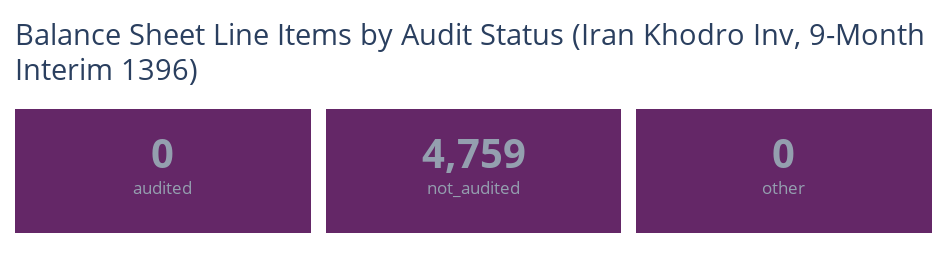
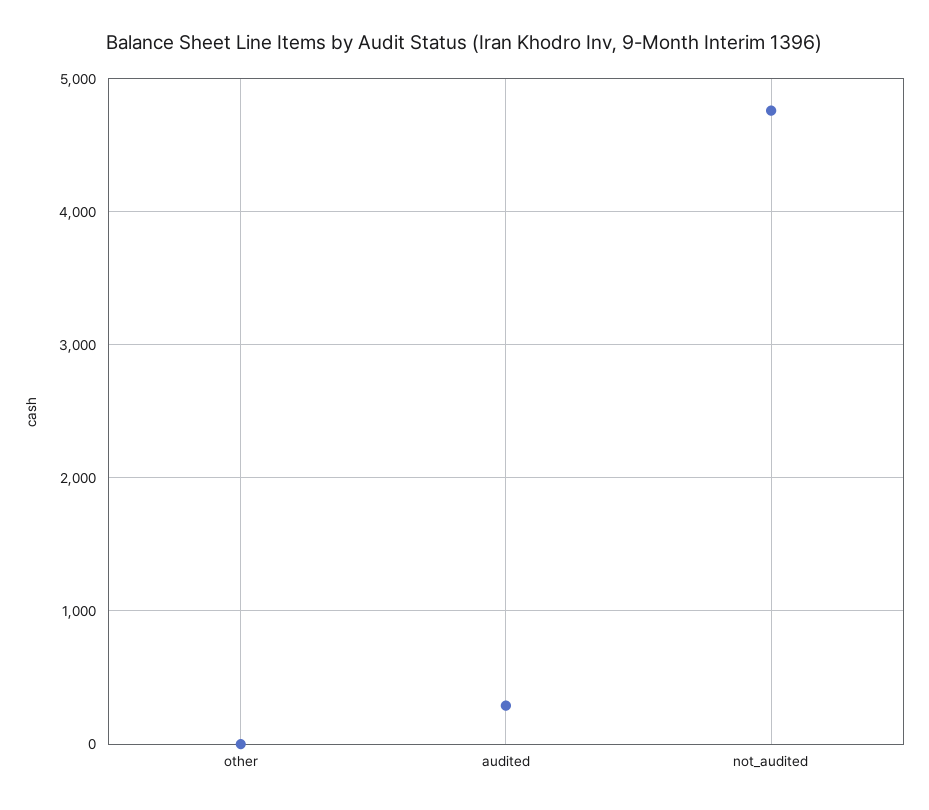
audited: 0 -> 300

